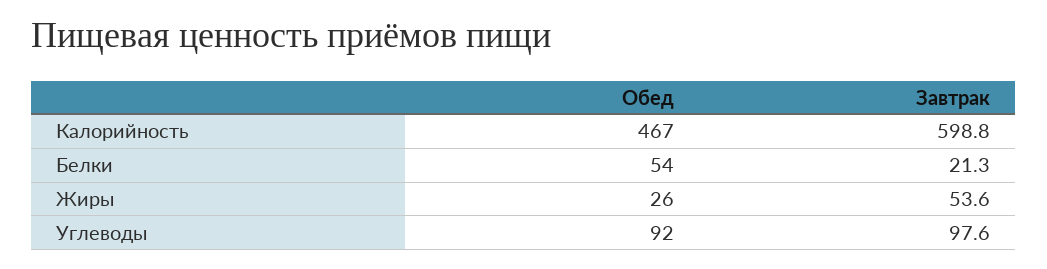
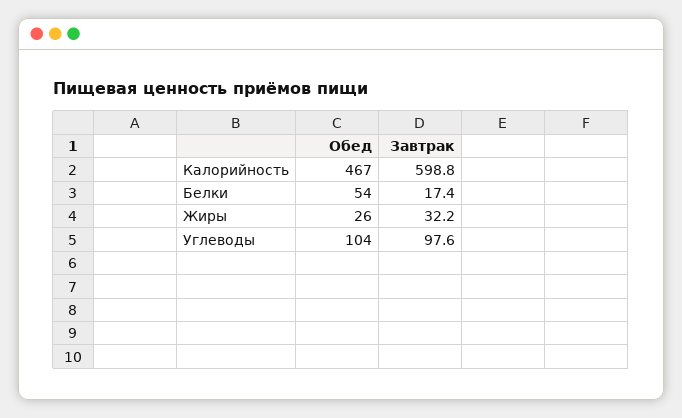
Завтрак, Белки: 21.3 -> 17.4
Завтрак, Жиры: 53.6 -> 32.2
Обед, Углеводы: 92 -> 104

